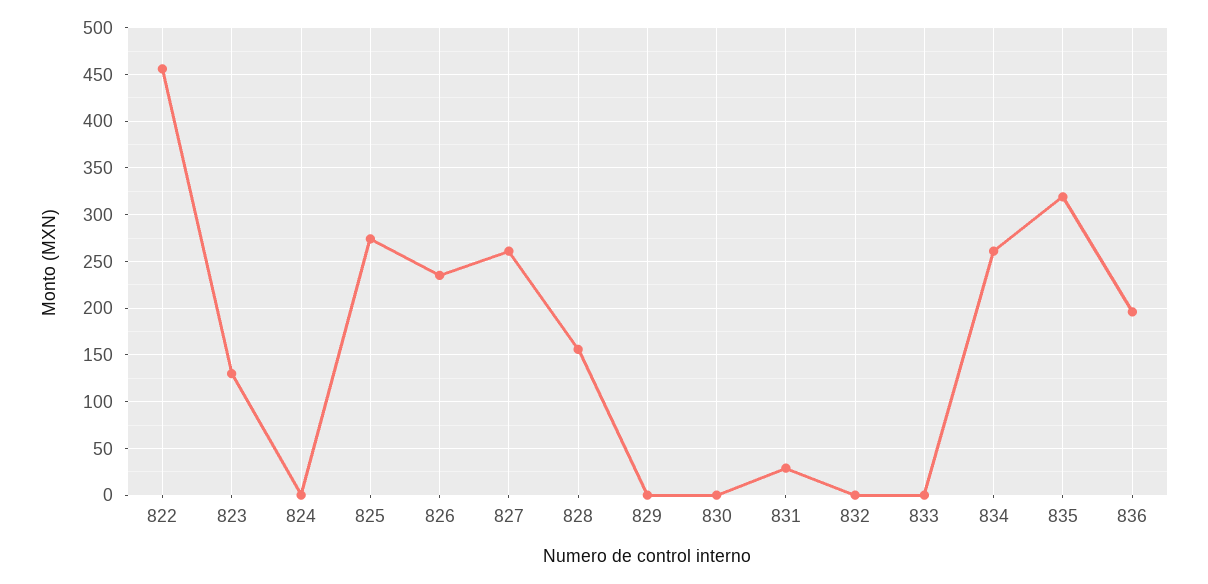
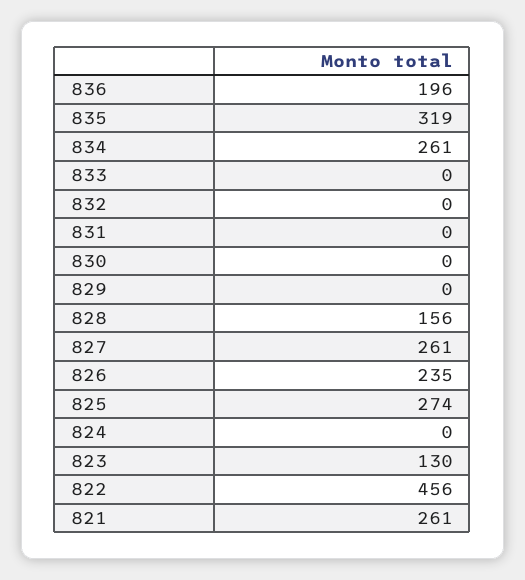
831: 30 -> 0
821: none -> 261

